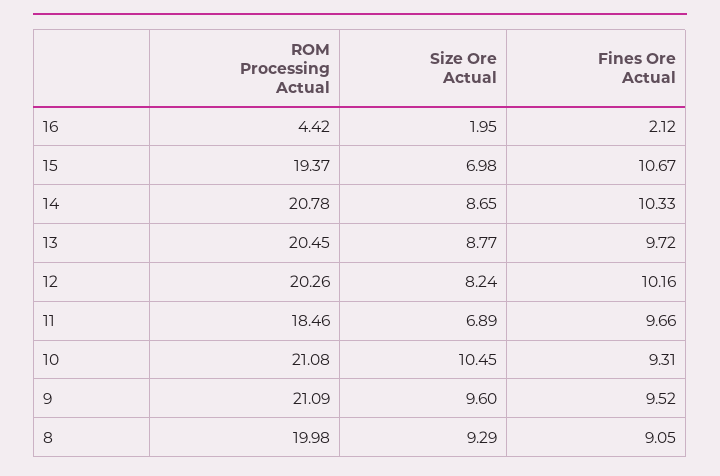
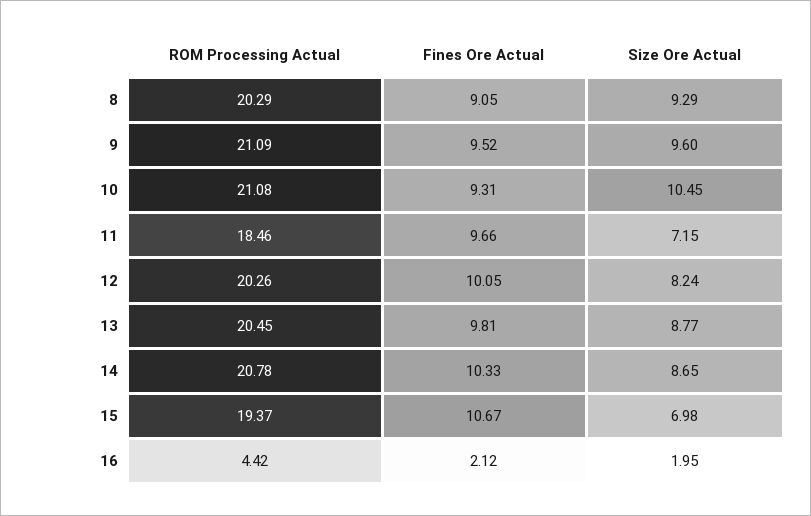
Fines Ore Actual, 13: 9.72 -> 9.81
Fines Ore Actual, 12: 10.16 -> 10.05
Size Ore Actual, 11: 6.89 -> 7.15
ROM Processing Actual, 8: 19.98 -> 20.29

